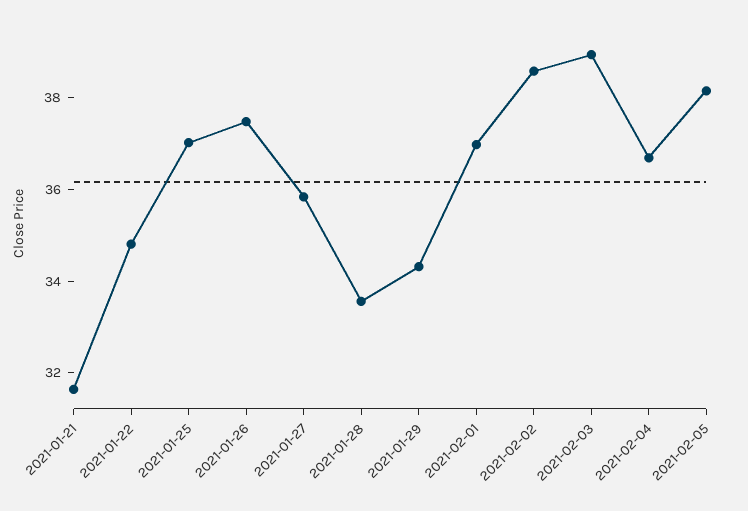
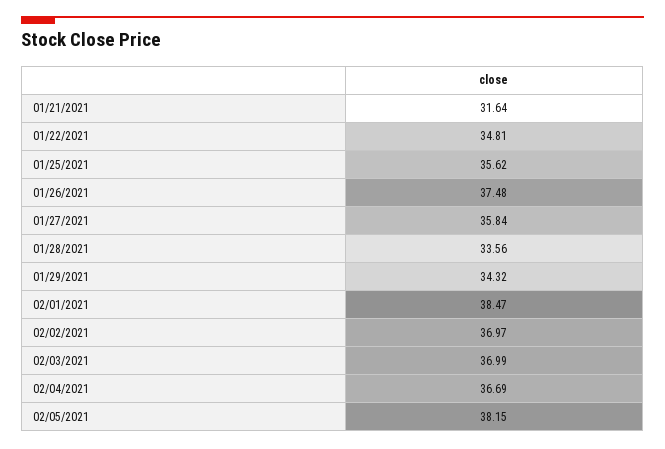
2021-01-25: 37 -> 35.62
2021-02-01: 37 -> 38.47
2021-02-02: 38.5 -> 36.97
2021-02-03: 39 -> 36.99

